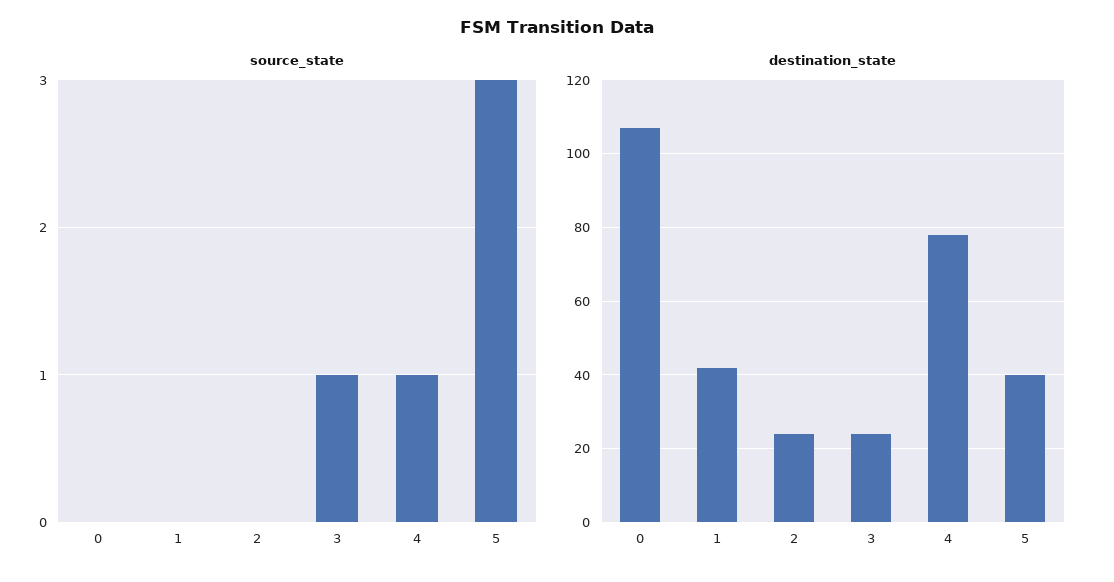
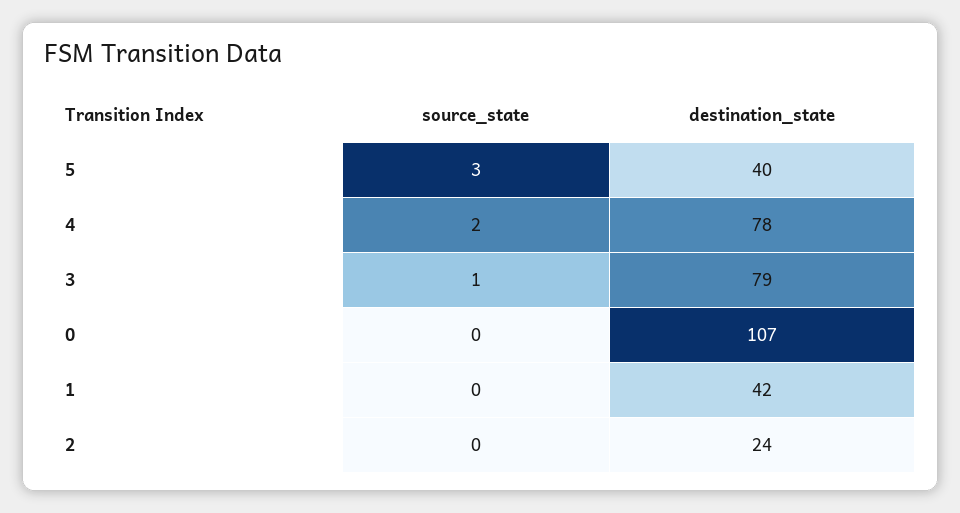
source_state, 4: 1 -> 2
destination_state, 3: 25 -> 79

